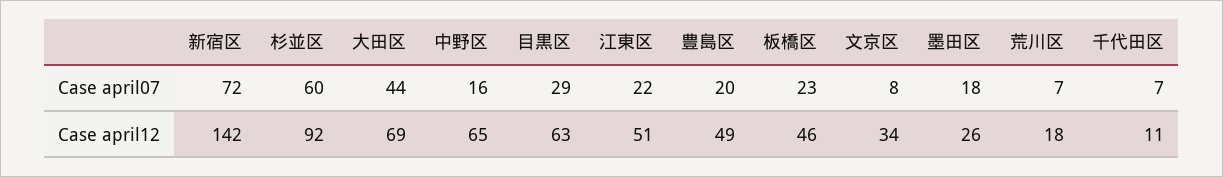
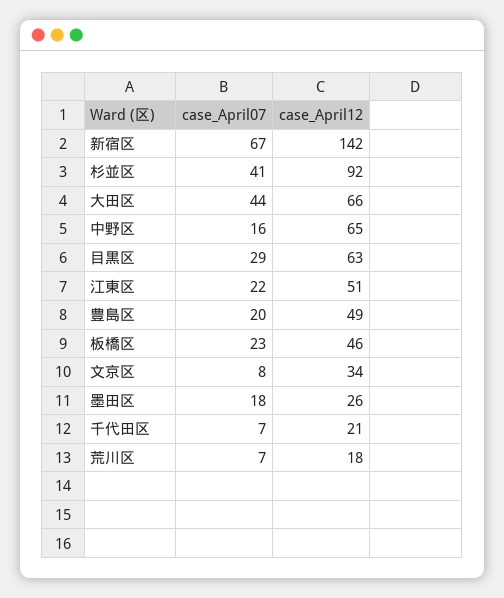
新宿区, Case april07: 72 -> 67
杉並区, Case april07: 60 -> 41
大田区, Case april12: 69 -> 66
千代田区, Case april12: 11 -> 21

